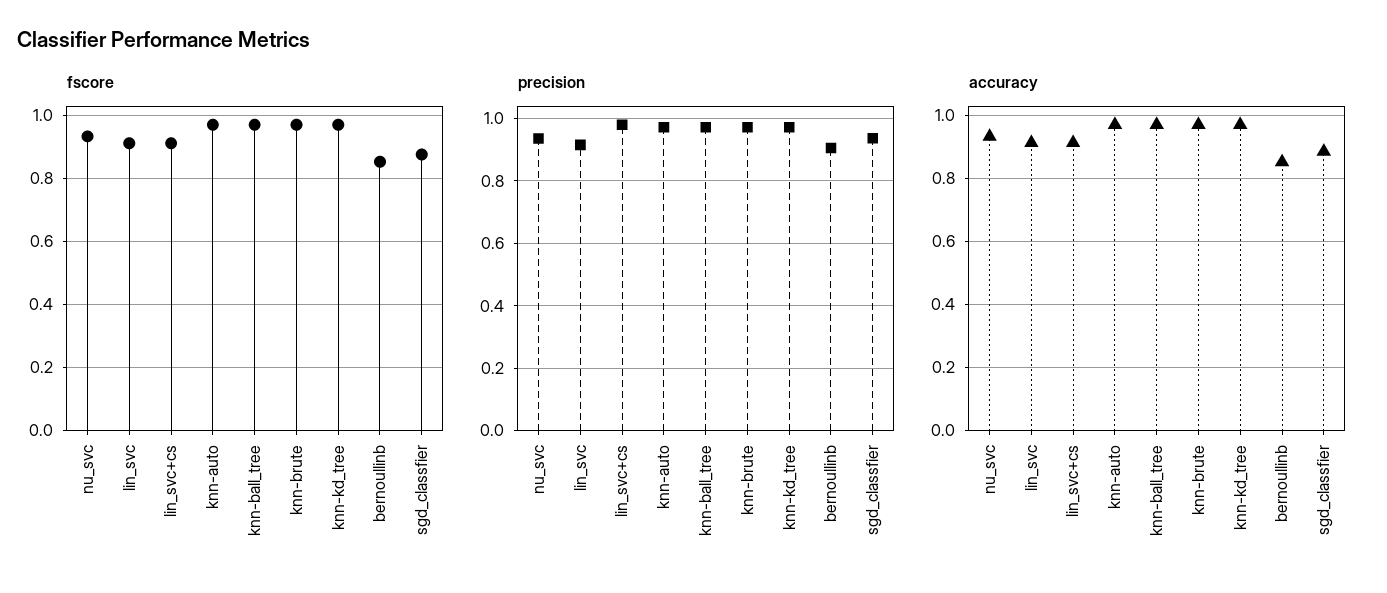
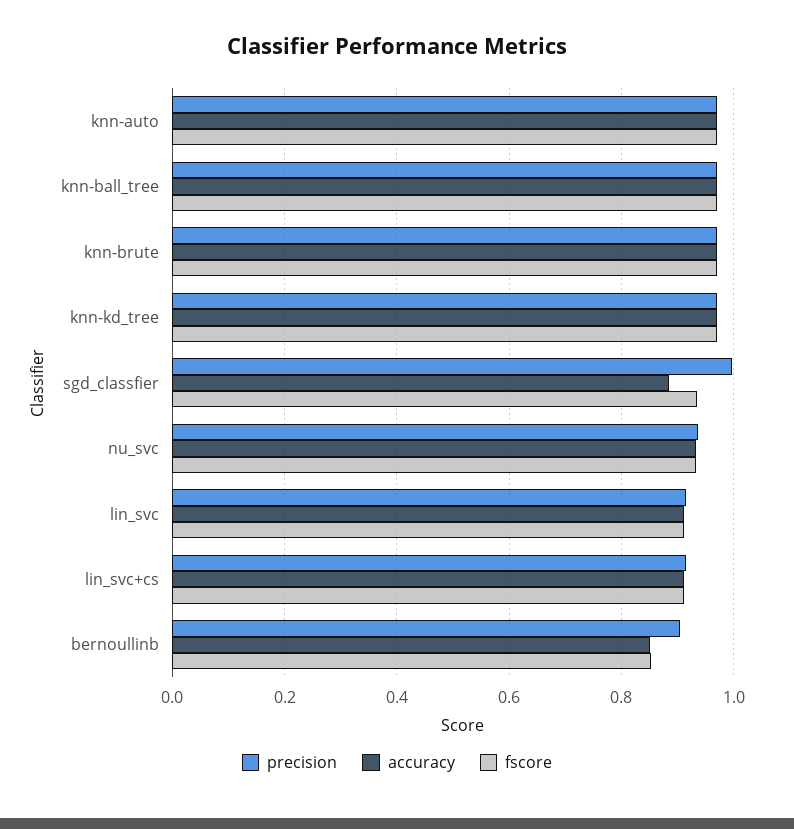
fscore, sgd_classfier: 0.88 -> 0.94
precision, lin_svc+cs: 0.98 -> 0.92
precision, sgd_classfier: 0.94 -> 1

